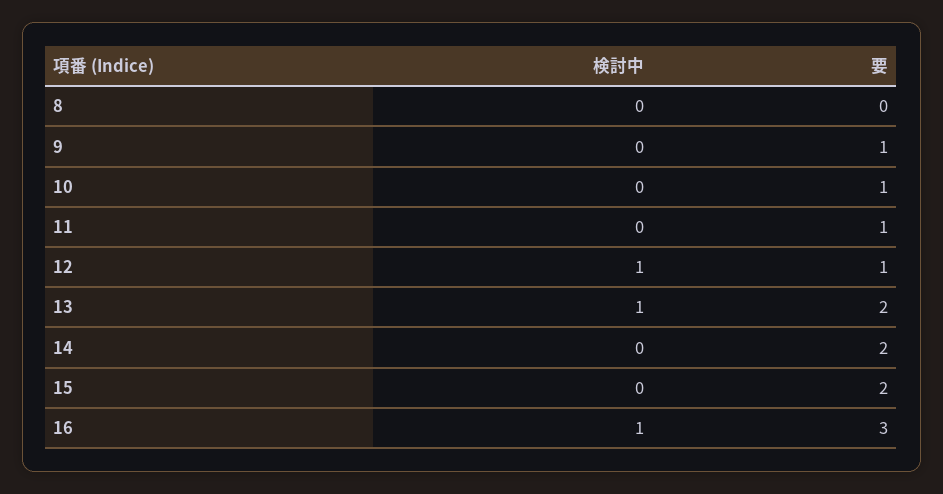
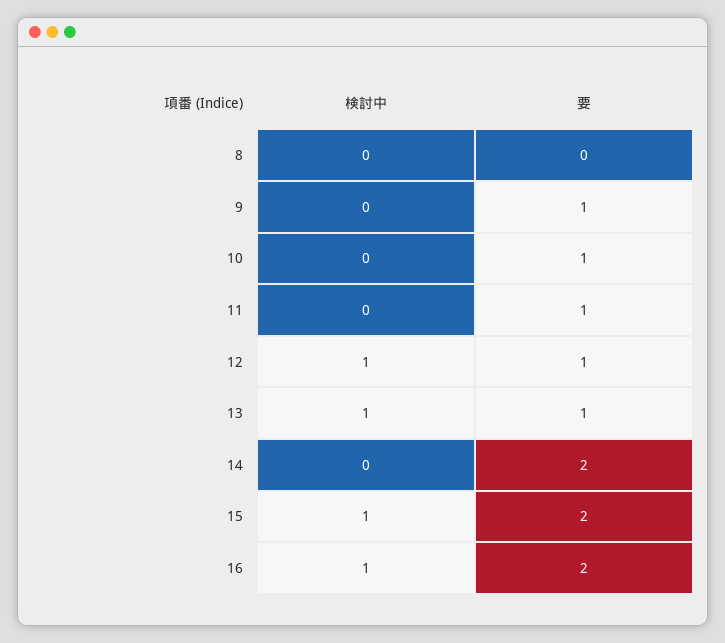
要, 13: 2 -> 1
検討中, 15: 0 -> 1
要, 16: 3 -> 2

